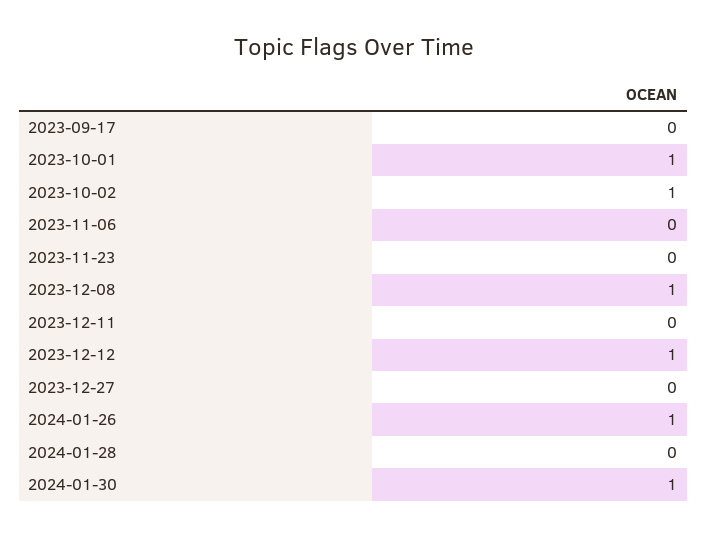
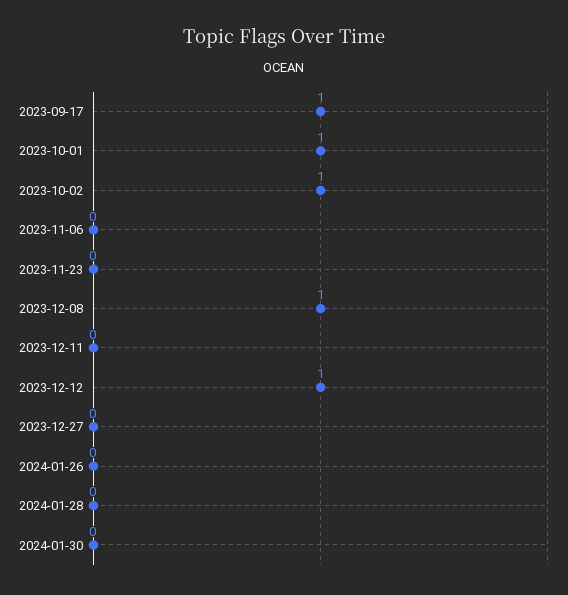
2023-09-17: 0 -> 1
2024-01-26: 1 -> 0
2024-01-30: 1 -> 0

